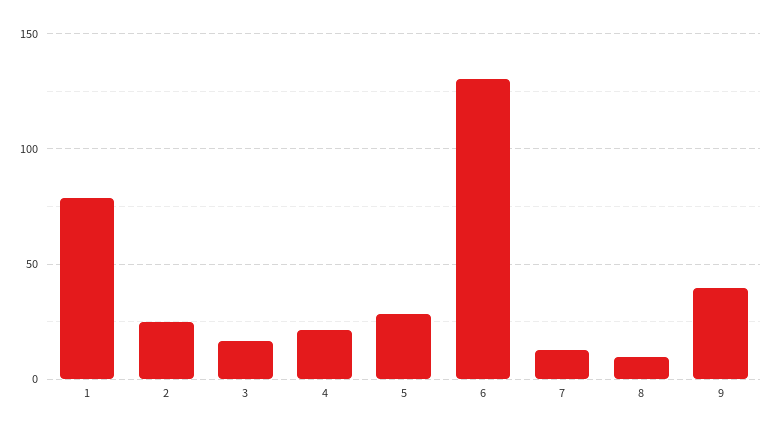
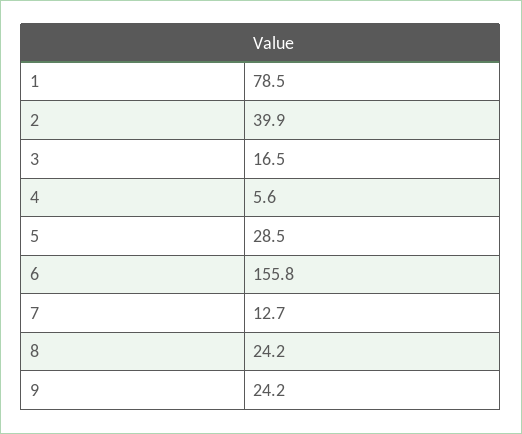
2: 25 -> 39.9
4: 20 -> 5.6
6: 130 -> 155.8
8: 10 -> 24.2
9: 40 -> 24.2

